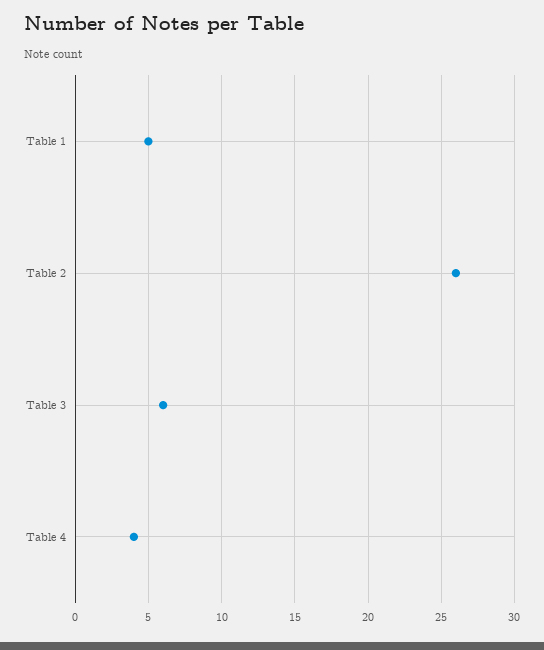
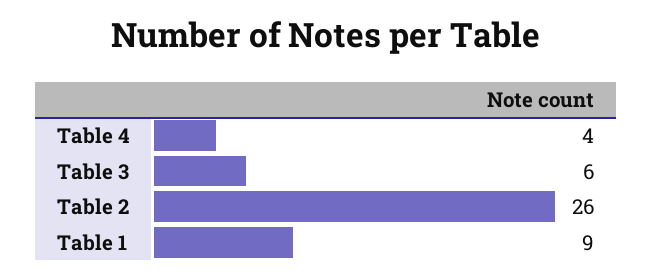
Table 1: 5 -> 9

